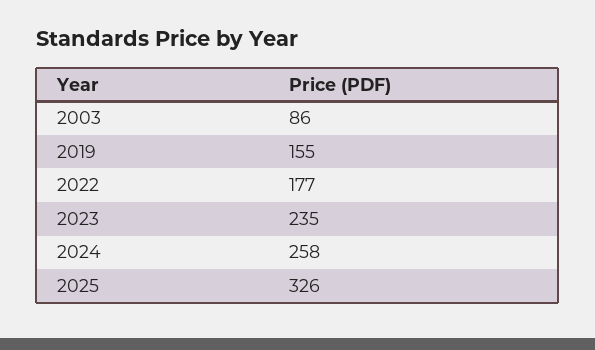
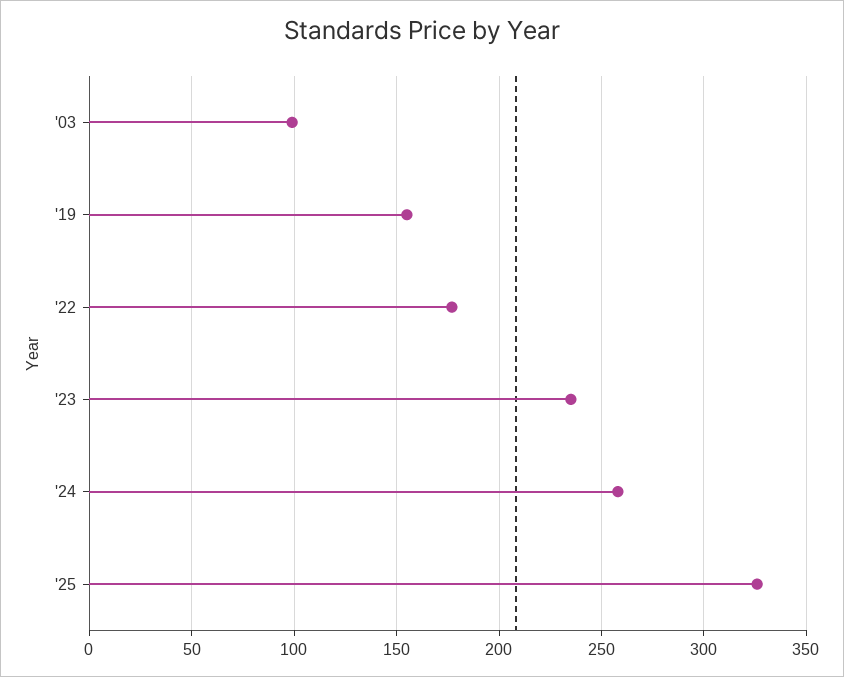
2003: 86 -> 100

